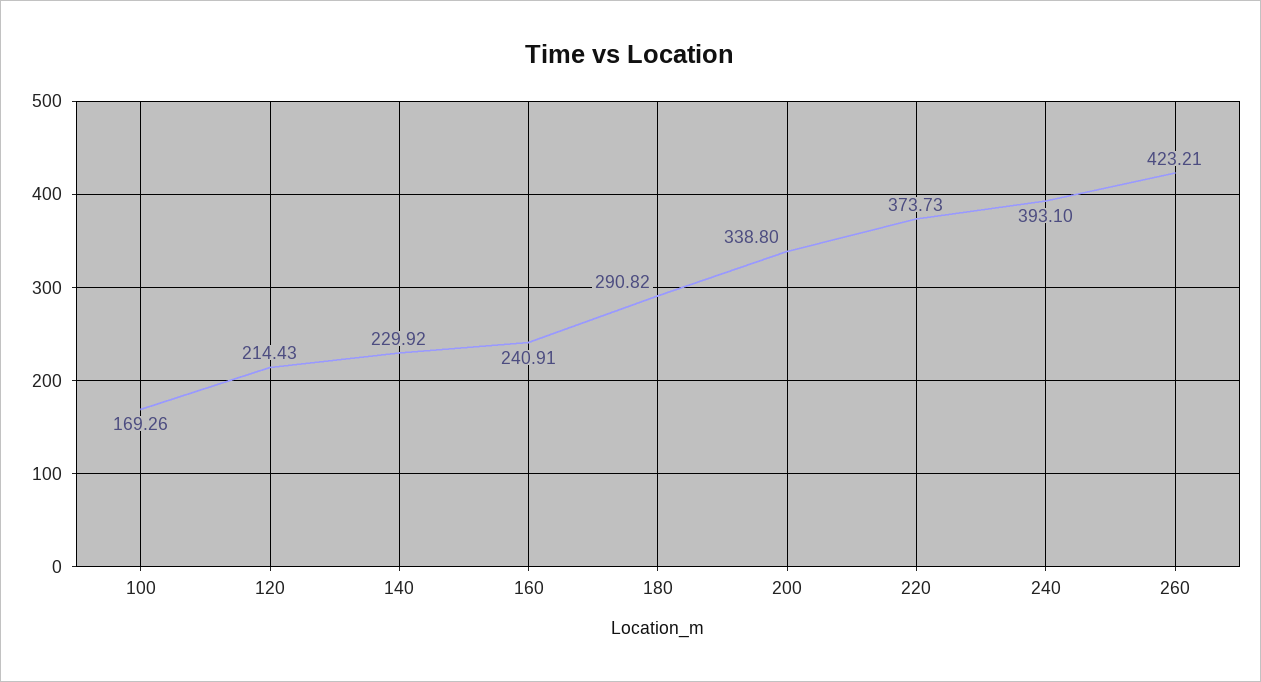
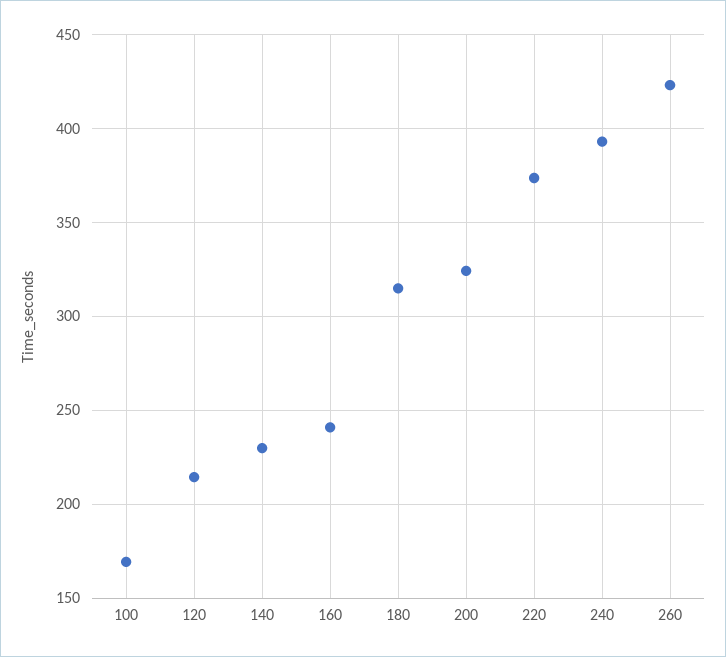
180: 290.82 -> 315
200: 338.8 -> 325

